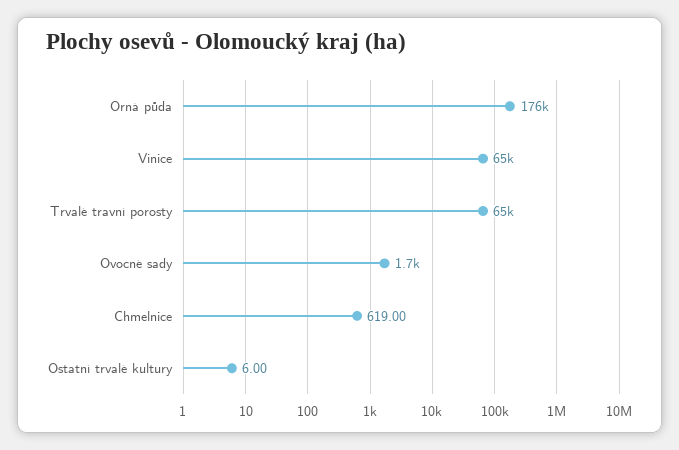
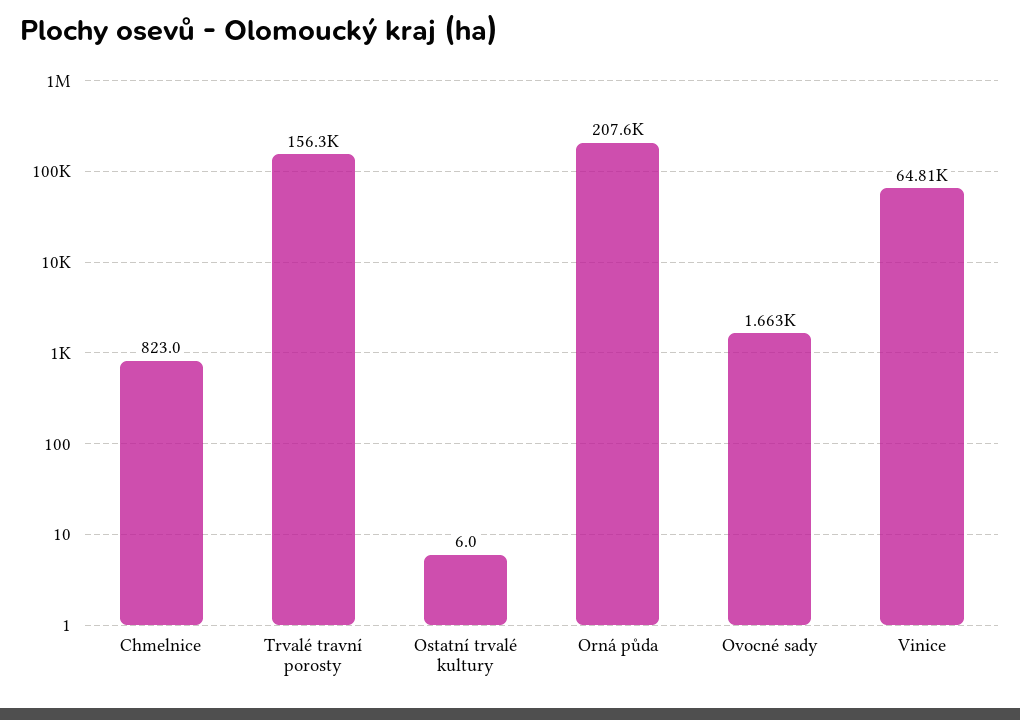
Orná půda: 176000 -> 207600
Trvalé travní porosty: 65000 -> 156300
Chmelnice: 619 -> 823

